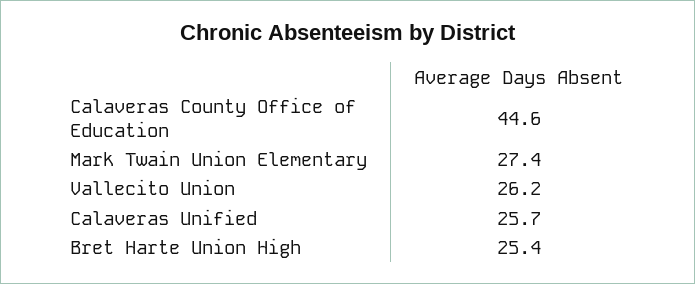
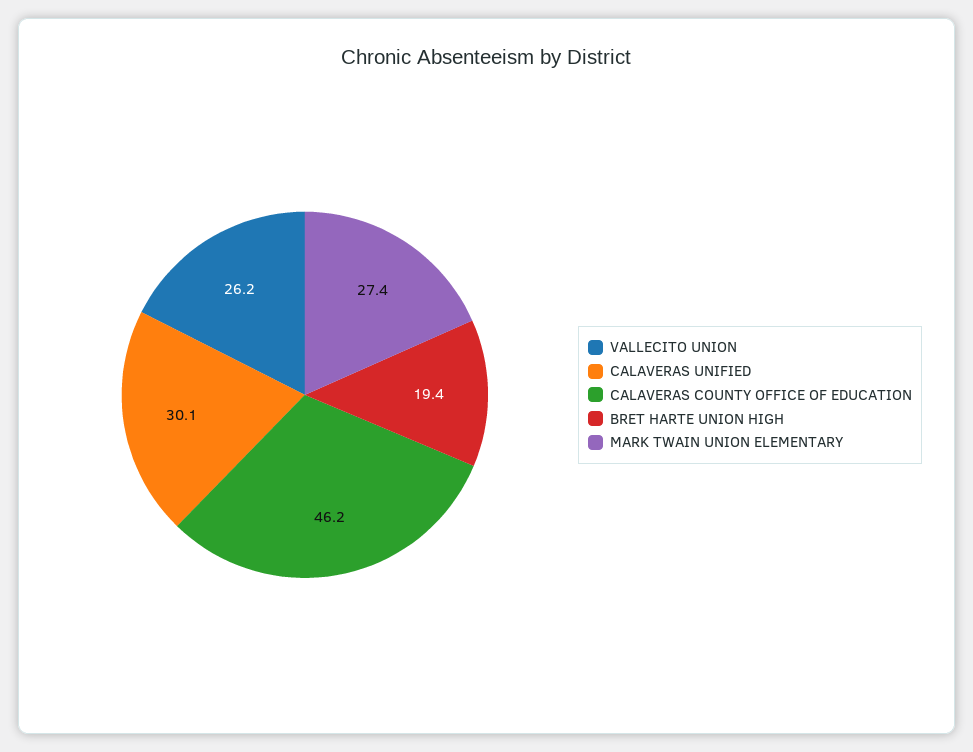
Calaveras County Office of Education: 44.6 -> 46.2
Calaveras Unified: 25.7 -> 30.1
Bret Harte Union High: 25.4 -> 19.4

